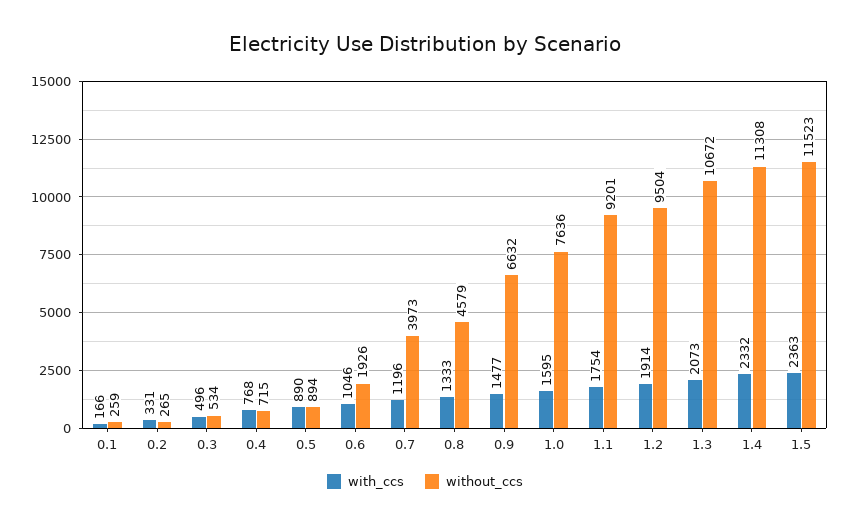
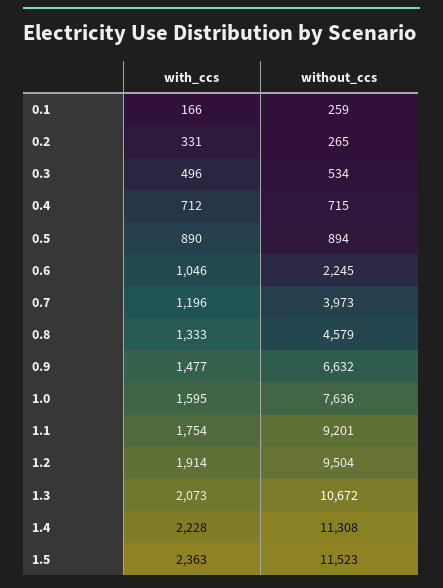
with_ccs, 0.4: 768 -> 712
without_ccs, 0.6: 1926 -> 2245
with_ccs, 1.4: 2332 -> 2228

